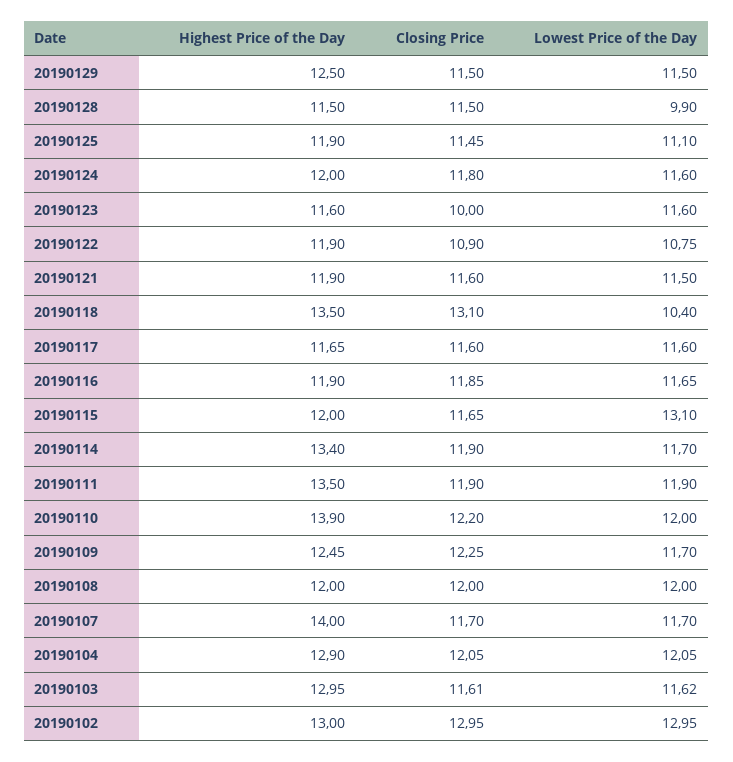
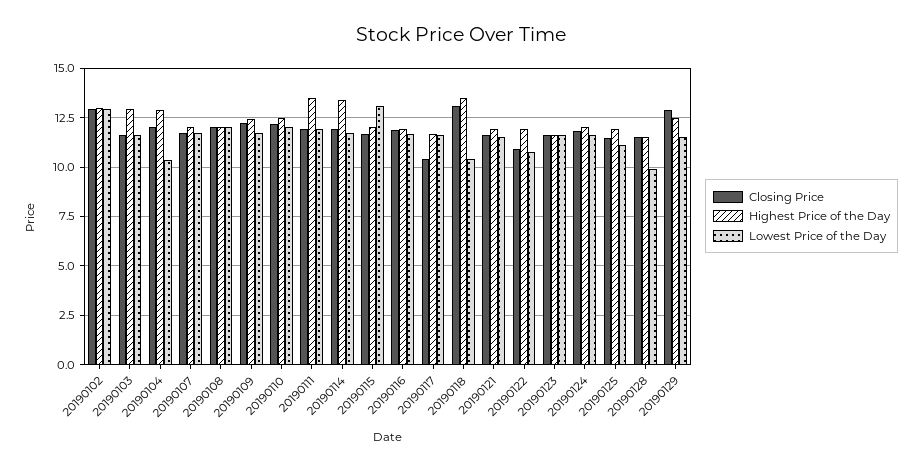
Closing Price, 20190129: 11.5 -> 13
Closing Price, 20190123: 10 -> 11.5
Closing Price, 20190117: 11.6 -> 10.5
Highest Price of the Day, 20190110: 13.9 -> 12.5
Highest Price of the Day, 20190107: 14 -> 12
Lowest Price of the Day, 20190104: 12.05 -> 10.5

